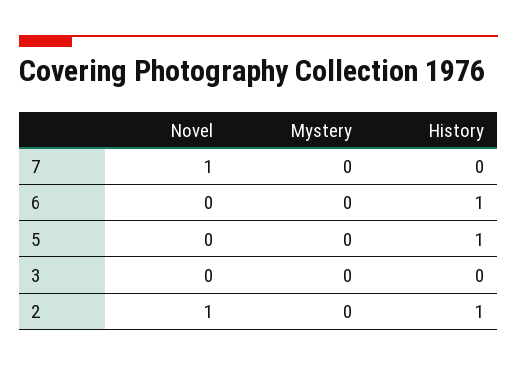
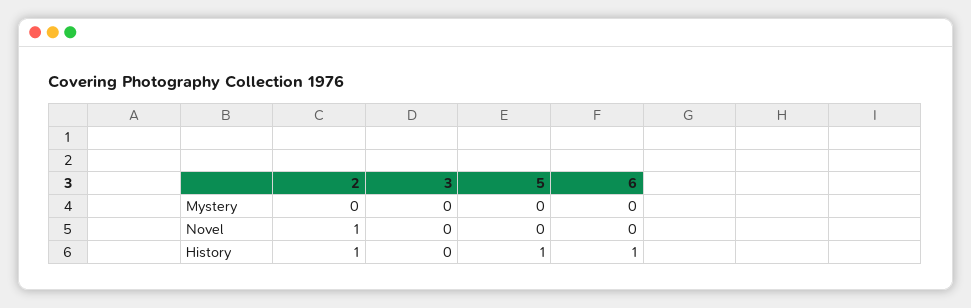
Novel, 7: 1 -> none
Mystery, 7: 0 -> none
History, 7: 0 -> none

